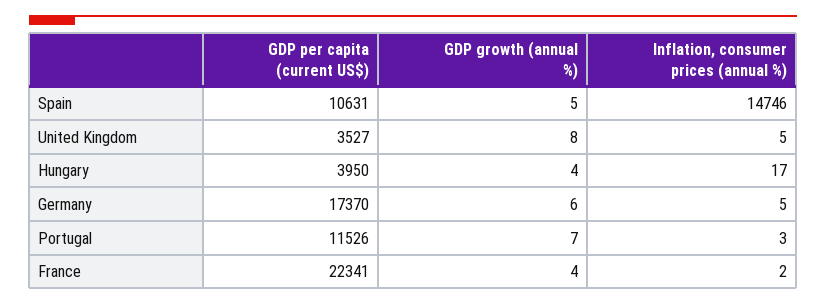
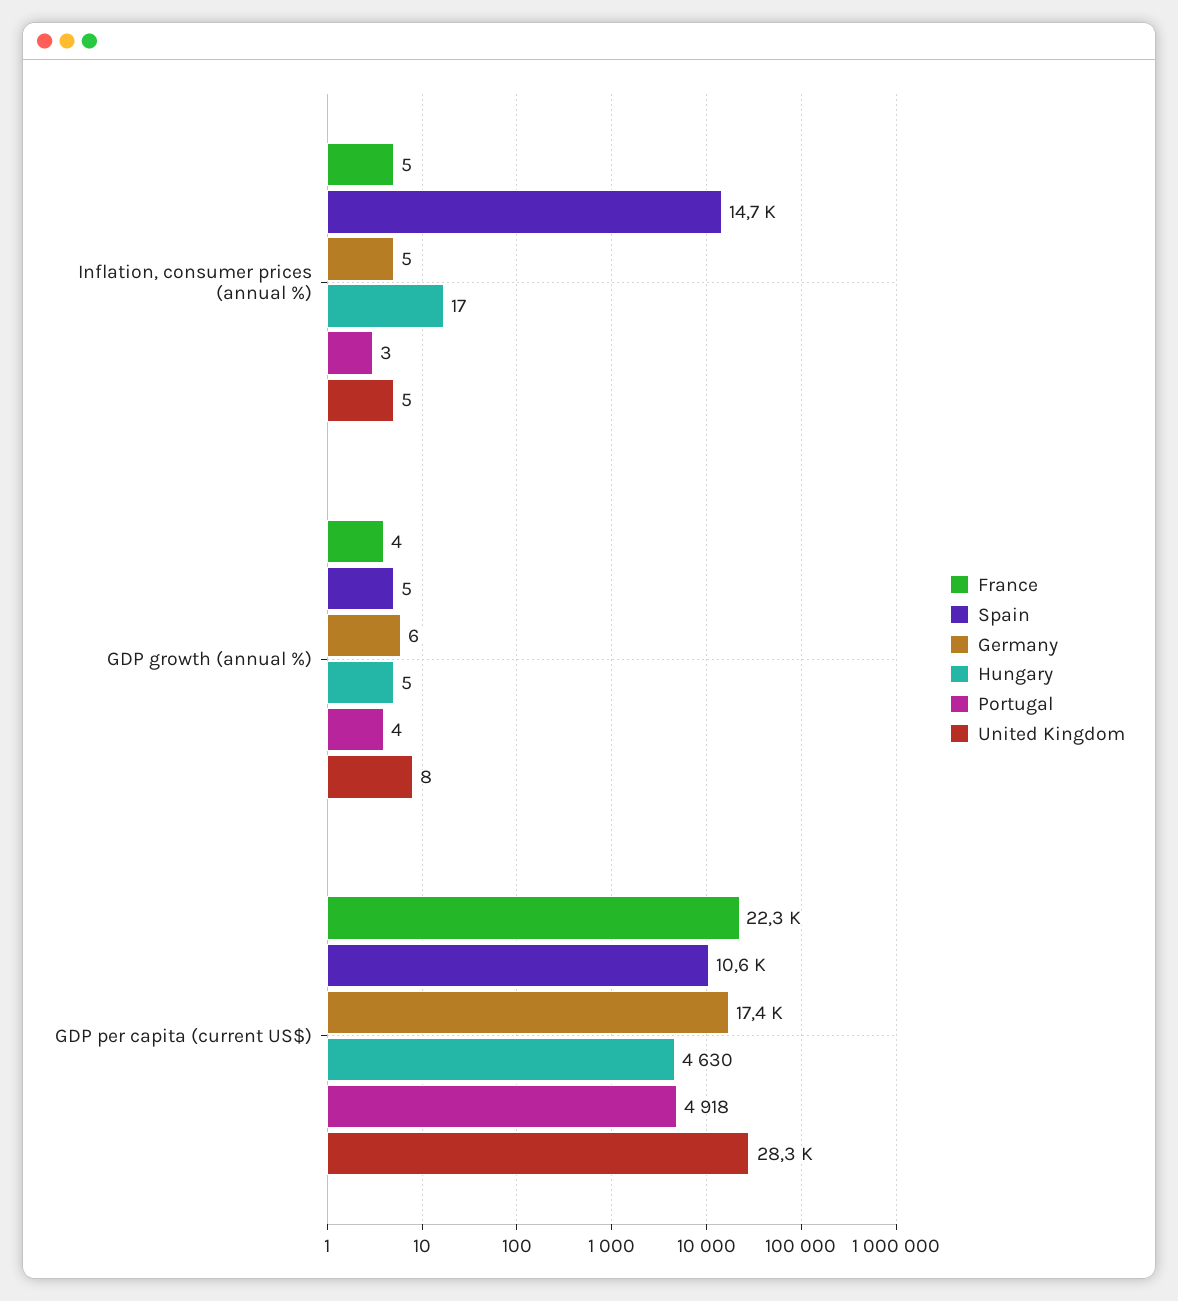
United Kingdom, GDP per capita (current US$): 3527 -> 28300
Hungary, GDP per capita (current US$): 3950 -> 4630
Hungary, GDP growth (annual %): 4 -> 5
Portugal, GDP per capita (current US$): 11526 -> 4918
Portugal, GDP growth (annual %): 7 -> 4
France, Inflation, consumer prices (annual %): 2 -> 5

